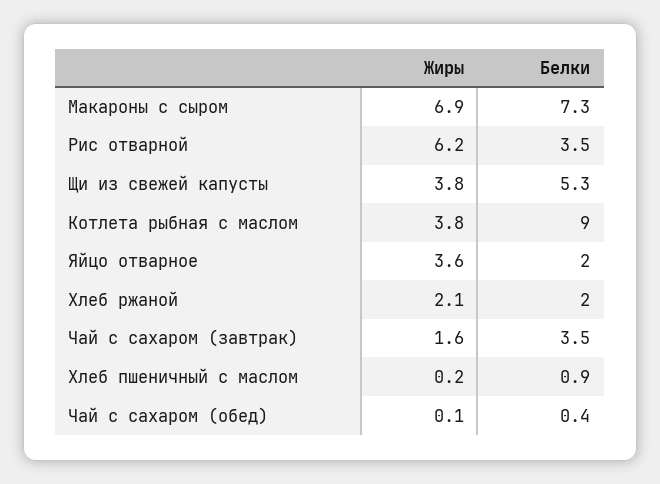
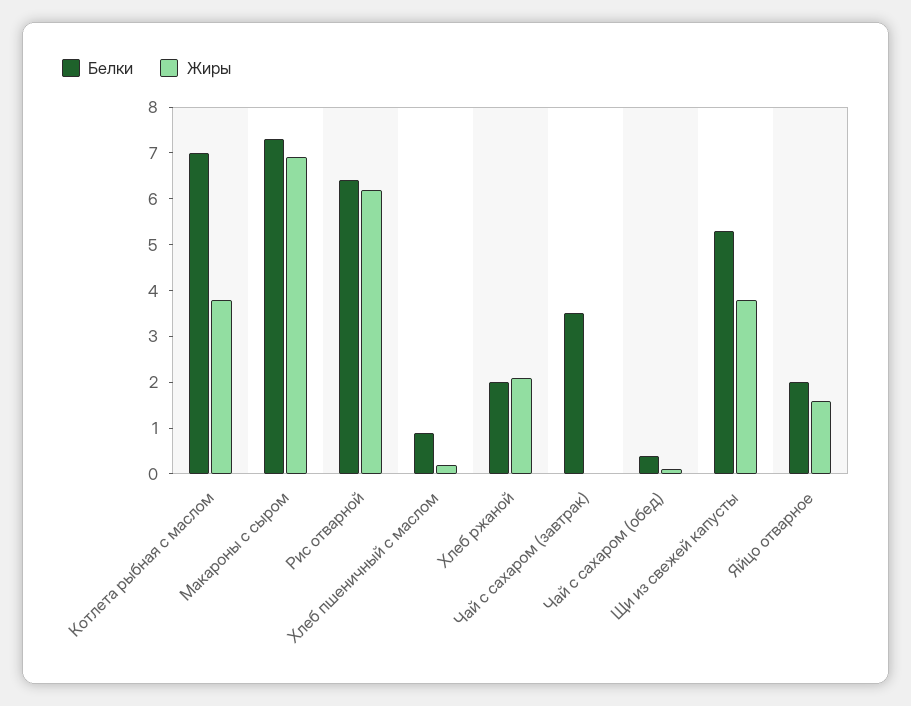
Белки, Рис отварной: 3.5 -> 6.5
Белки, Котлета рыбная с маслом: 9 -> 7
Жиры, Яйцо отварное: 3.6 -> 1.5
Жиры, Чай с сахаром (завтрак): 1.6 -> 0

